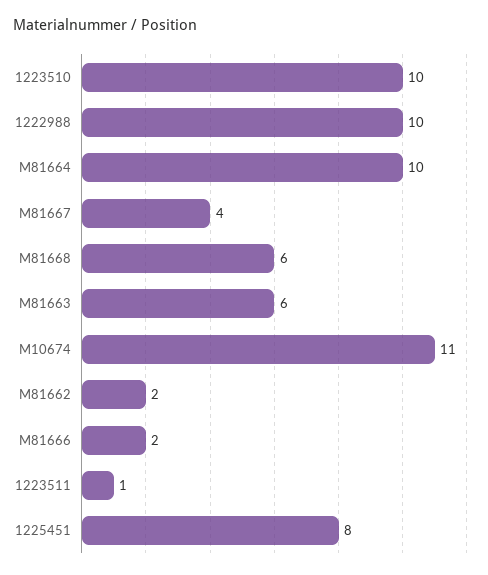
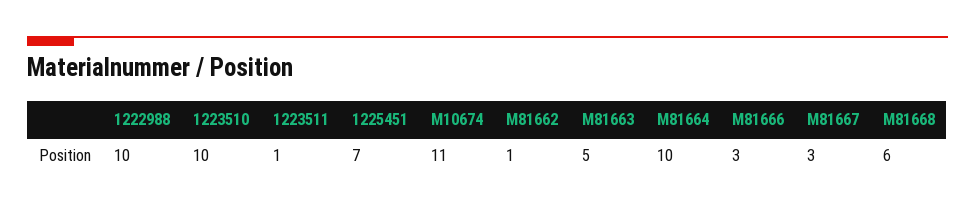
M81667: 4 -> 3
M81663: 6 -> 5
M81662: 2 -> 1
M81666: 2 -> 3
1225451: 8 -> 7

